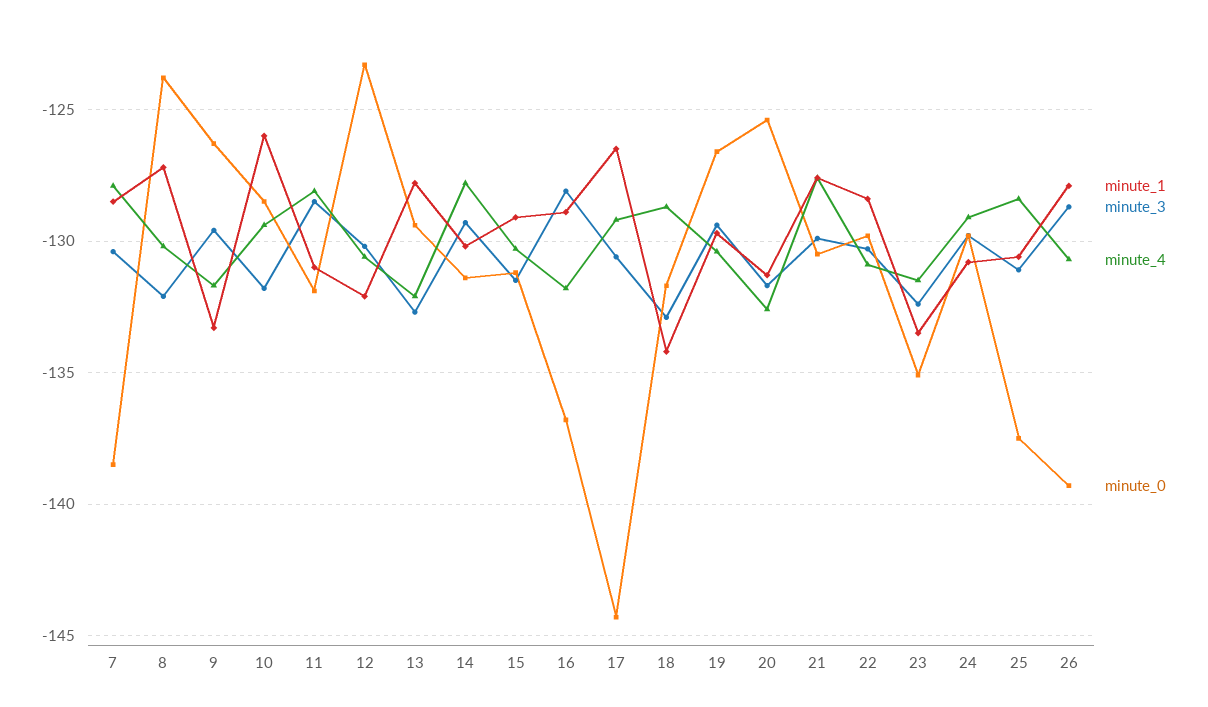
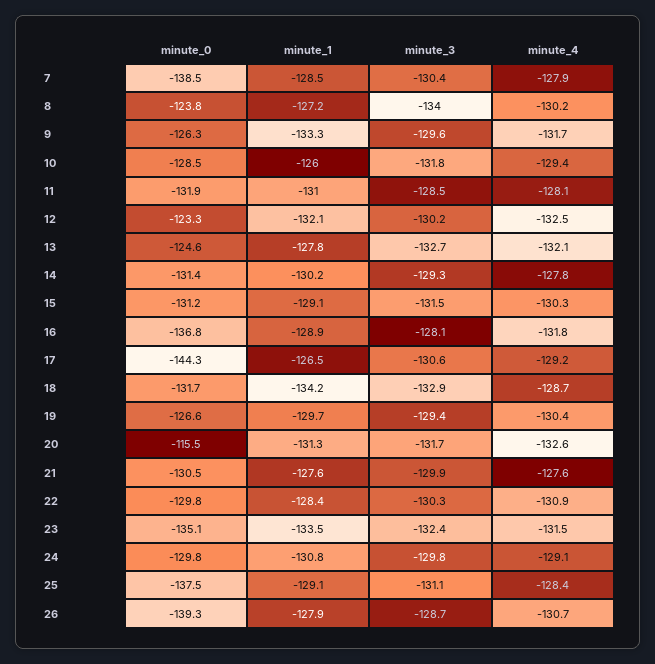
minute_3, 8: -132 -> -134
minute_4, 12: -130.5 -> -132.5
minute_0, 13: -129.5 -> -124.6
minute_0, 20: -125.5 -> -115.5
minute_1, 25: -130.5 -> -129.1

